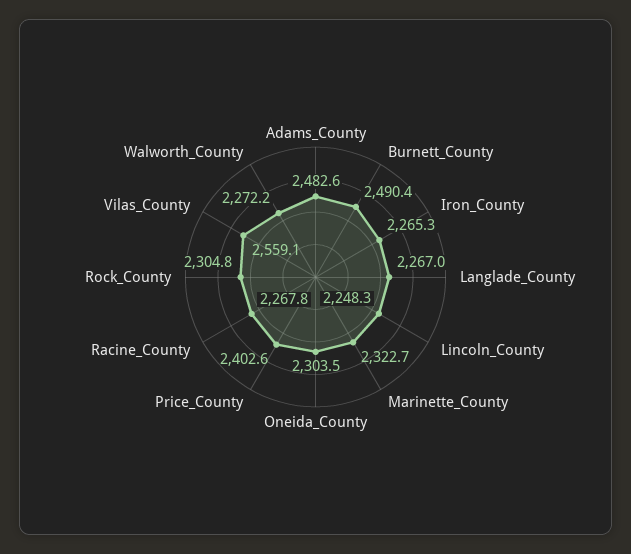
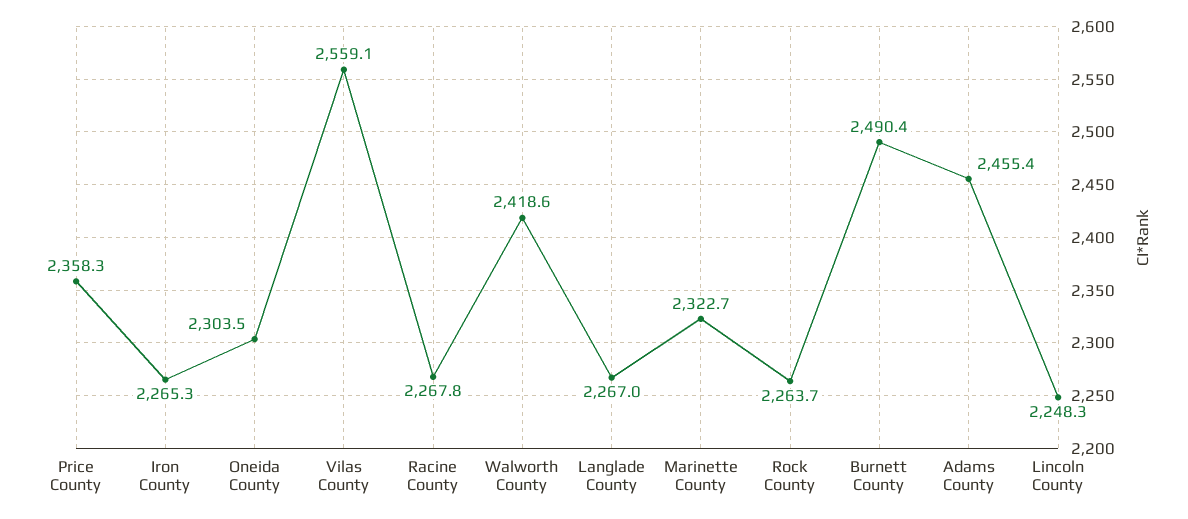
Adams_County: 2482.6 -> 2455.4
Price_County: 2402.6 -> 2358.3
Rock_County: 2304.8 -> 2263.7
Walworth_County: 2272.2 -> 2418.6

